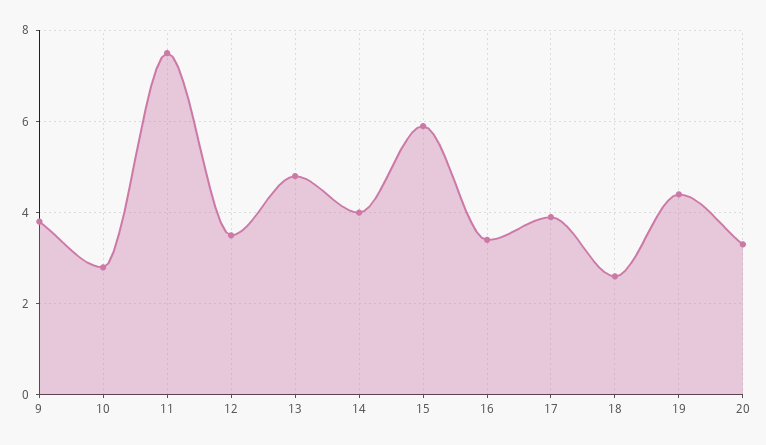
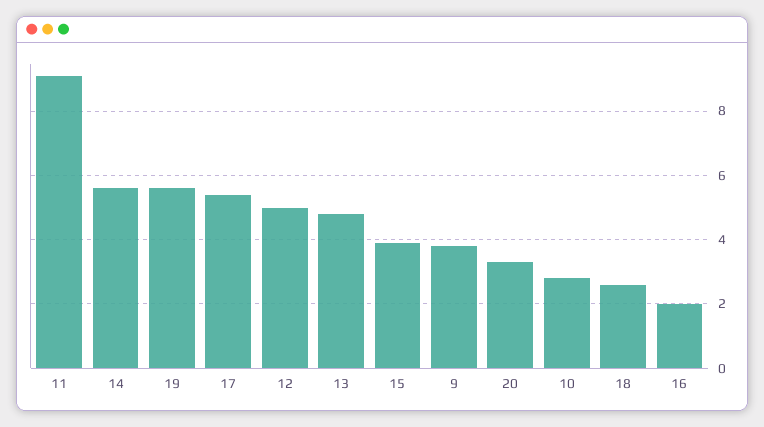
11: 7.5 -> 9
12: 3.5 -> 5
14: 4 -> 5.5
15: 6 -> 4
16: 3.5 -> 2
17: 4 -> 5.5
19: 4.5 -> 5.5

